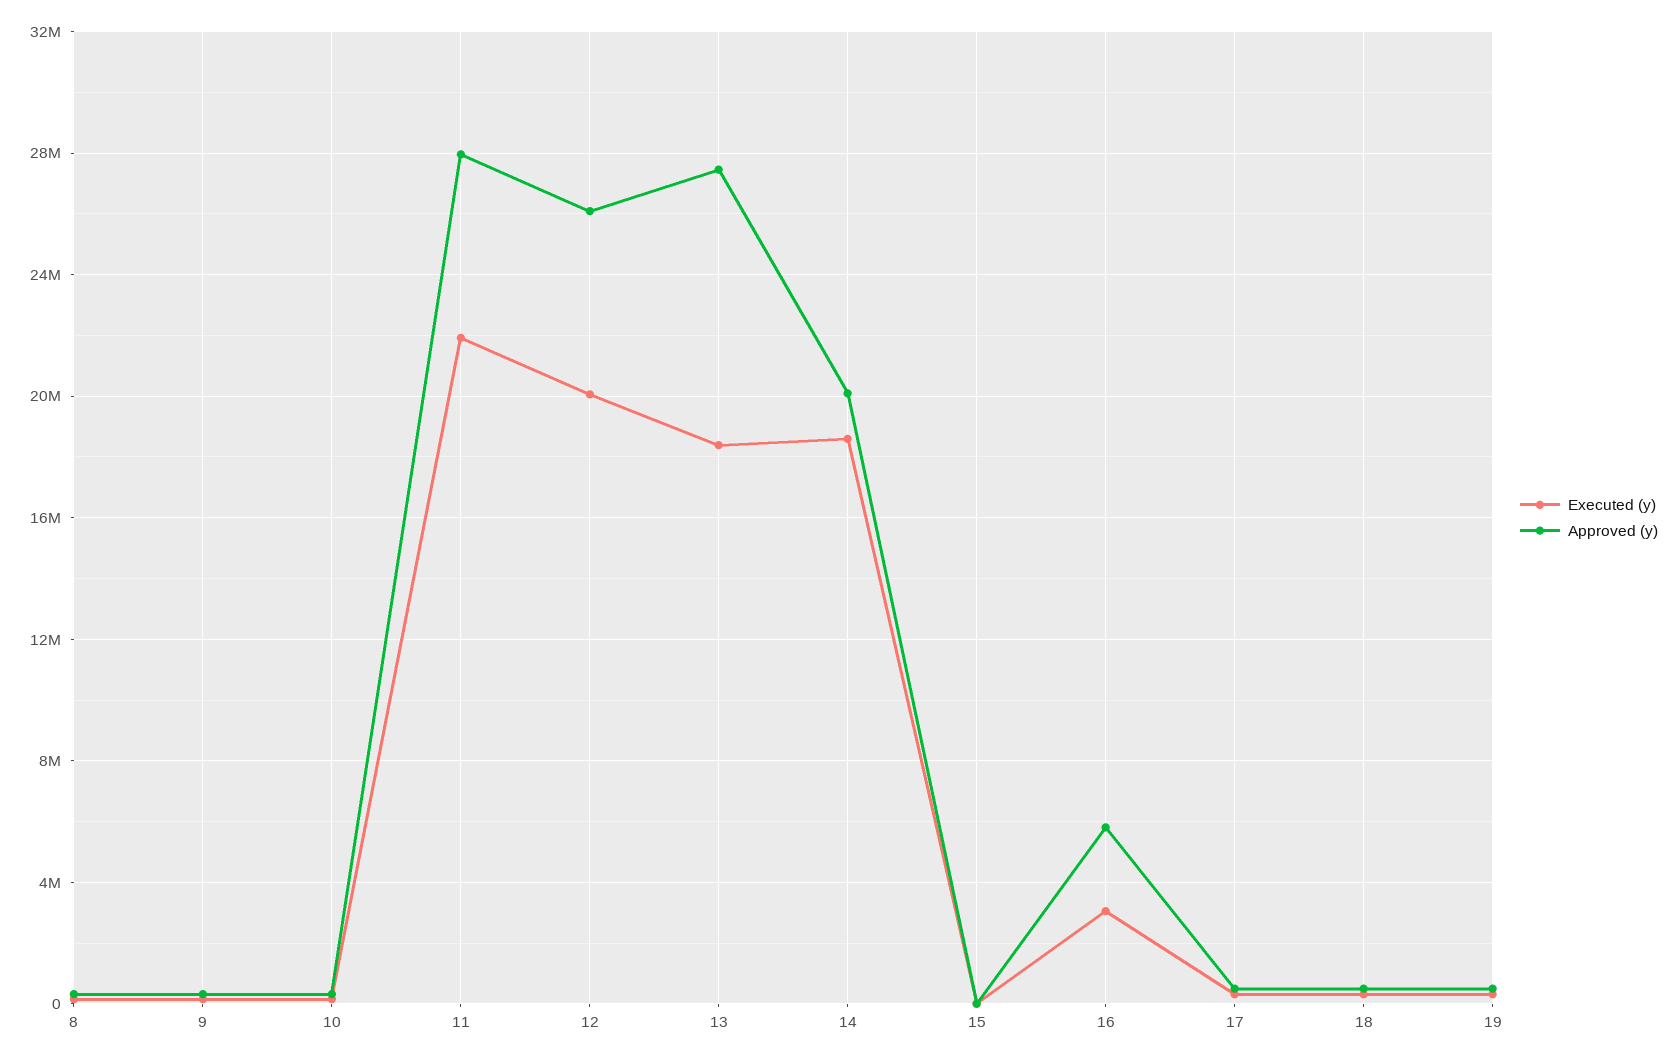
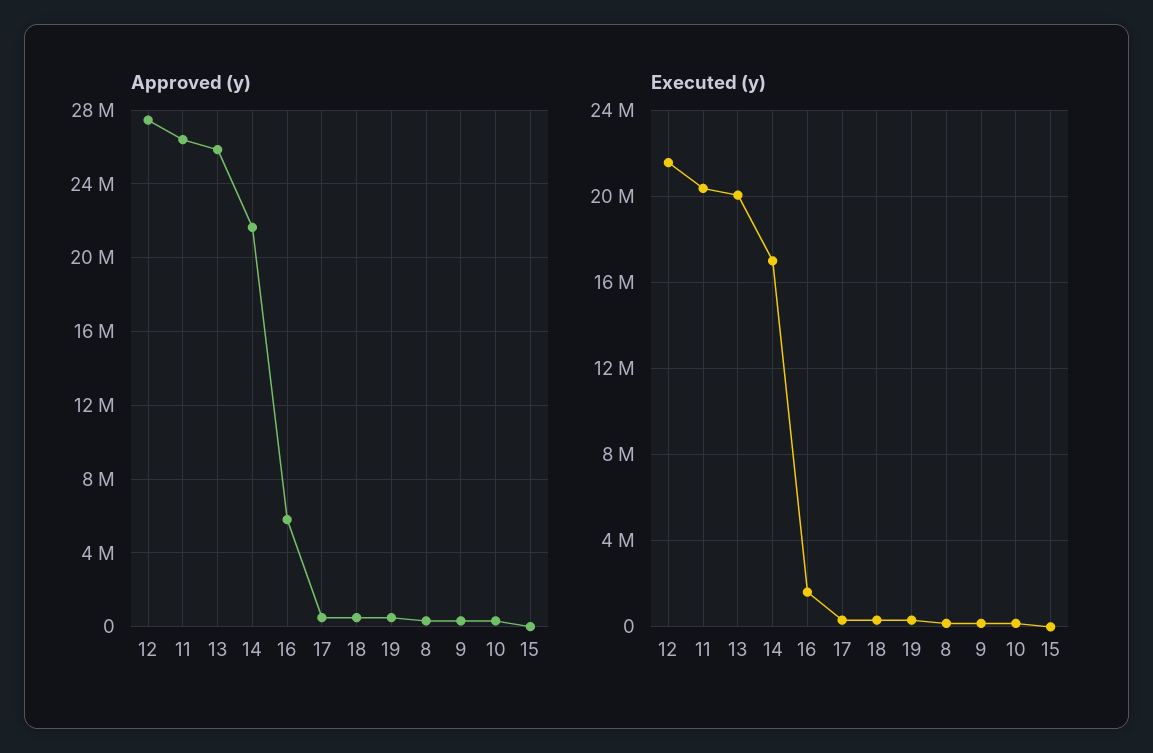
Executed (y), 11: 22000000 -> 20500000
Approved (y), 11: 28000000 -> 26500000
Executed (y), 12: 20000000 -> 21500000
Approved (y), 12: 26000000 -> 27500000
Executed (y), 13: 18500000 -> 20000000
Approved (y), 13: 27500000 -> 26000000
Executed (y), 14: 18500000 -> 17000000
Approved (y), 14: 20000000 -> 21500000
Executed (y), 16: 3000000 -> 1500000

